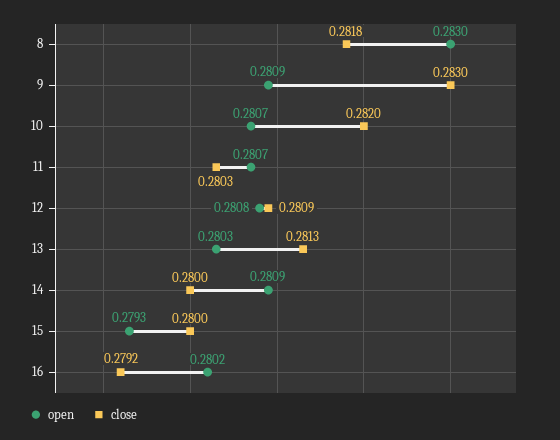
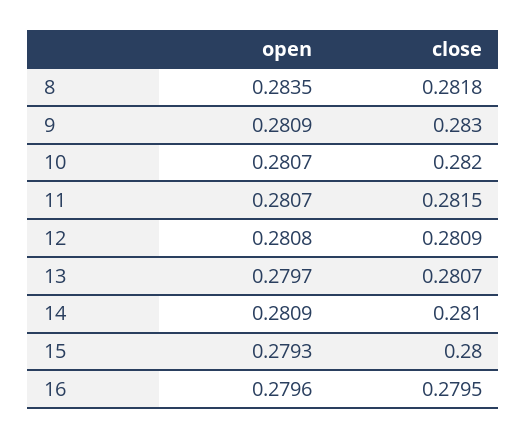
open, 8: 0.283 -> 0.2835
close, 11: 0.2803 -> 0.2815
open, 13: 0.2803 -> 0.2797
close, 13: 0.2813 -> 0.2807
close, 14: 0.28 -> 0.281
open, 16: 0.2802 -> 0.2796
close, 16: 0.2792 -> 0.2795

